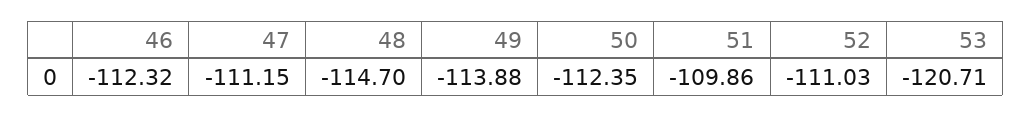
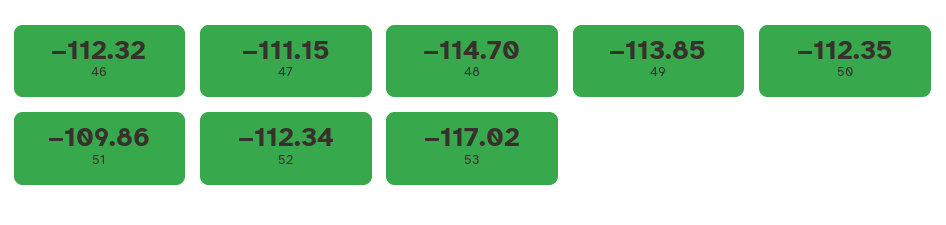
49: -113.88 -> -113.85
52: -111.03 -> -112.34
53: -120.71 -> -117.02

